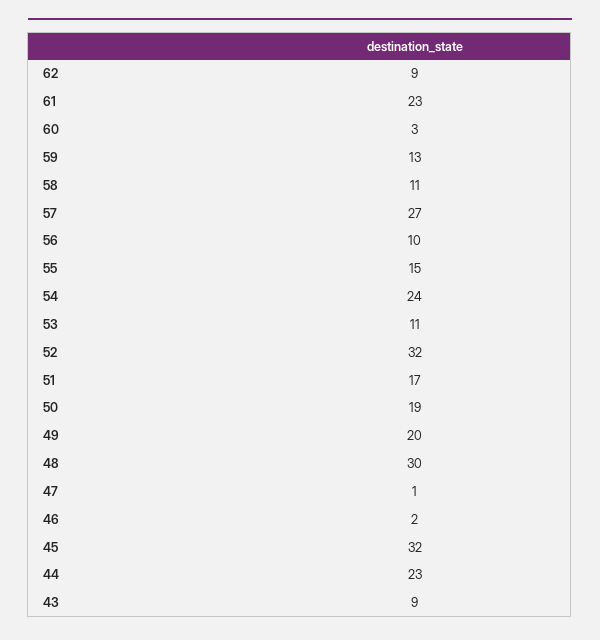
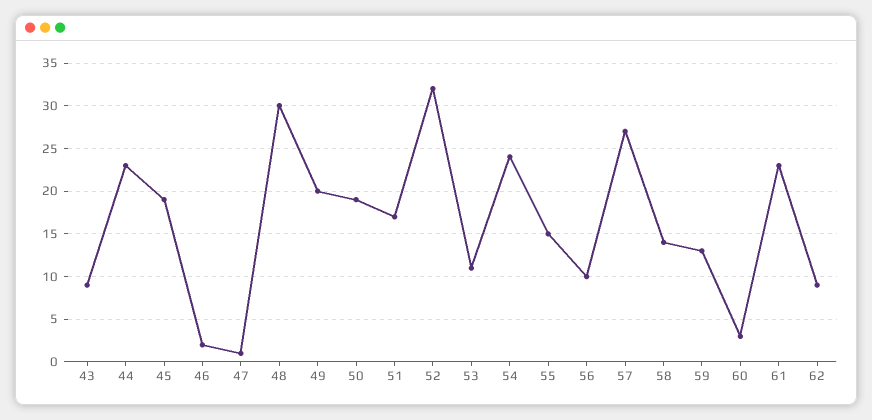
58: 11 -> 14
45: 32 -> 19

